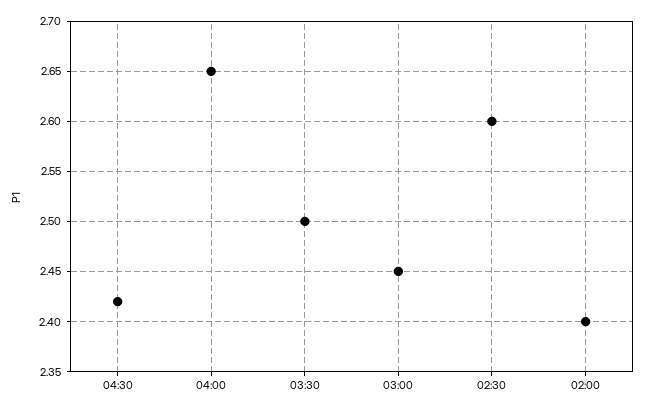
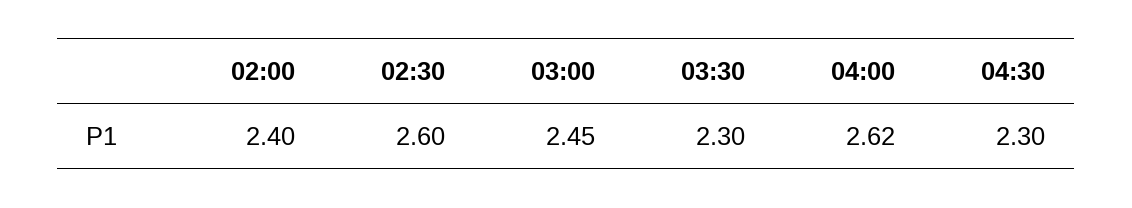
04:30: 2.42 -> 2.3
04:00: 2.65 -> 2.62
03:30: 2.5 -> 2.3

